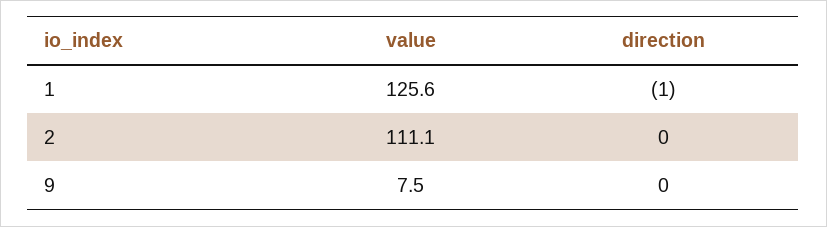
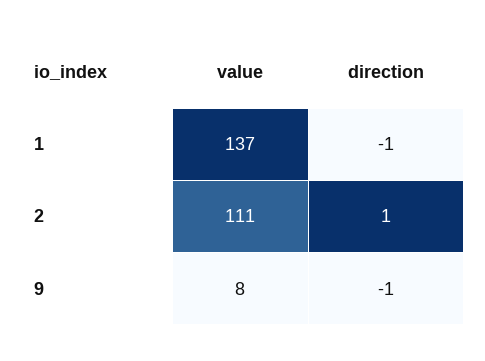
value, 1: 125.6 -> 137
direction, 2: 0 -> 1
direction, 9: 0 -> -1

